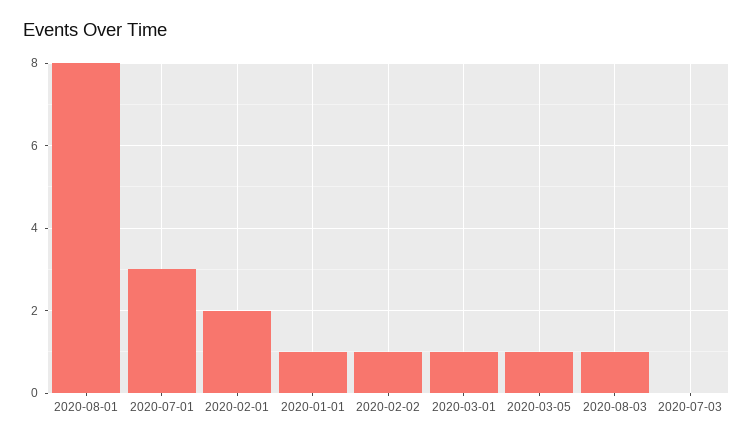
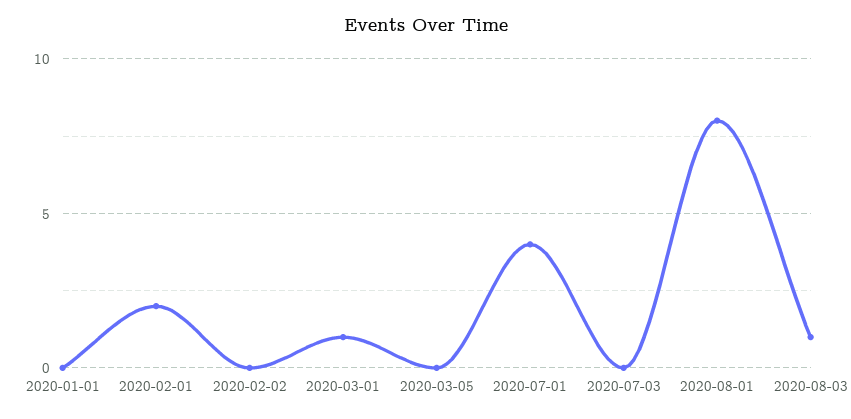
2020-07-01: 3 -> 4
2020-01-01: 1 -> 0
2020-02-02: 1 -> 0
2020-03-05: 1 -> 0

